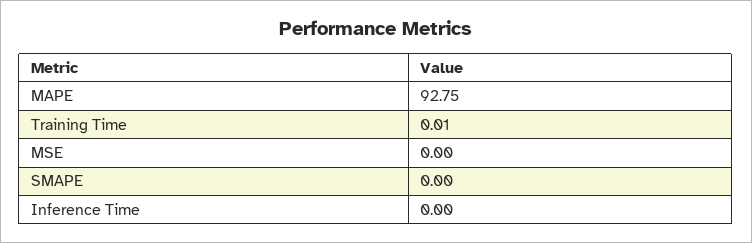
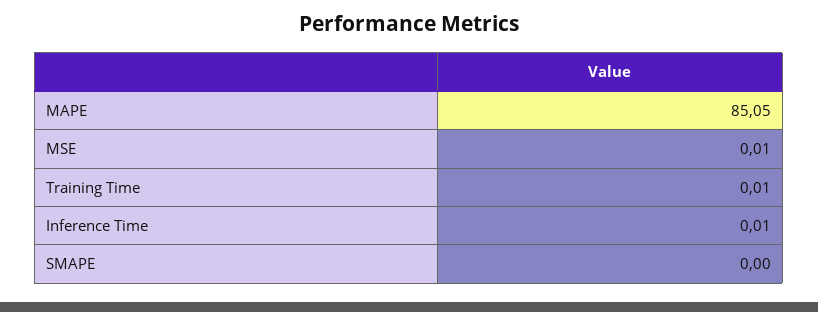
MAPE: 92.75 -> 85.05
MSE: 0 -> 0.01
Inference Time: 0 -> 0.01

